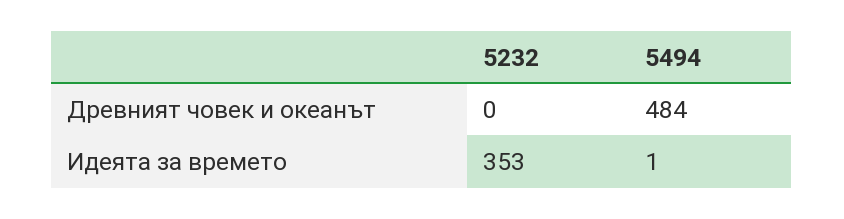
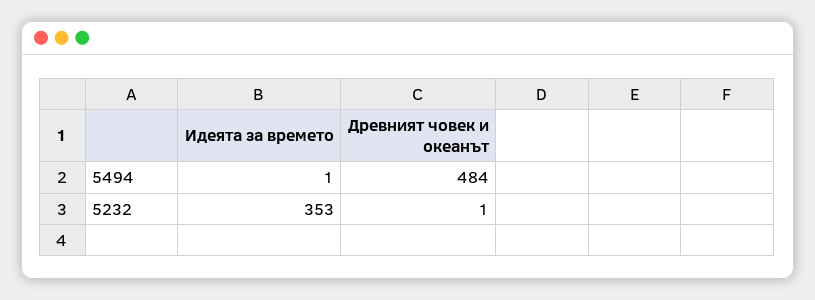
5232, Древният човек и океанът: 0 -> 1

